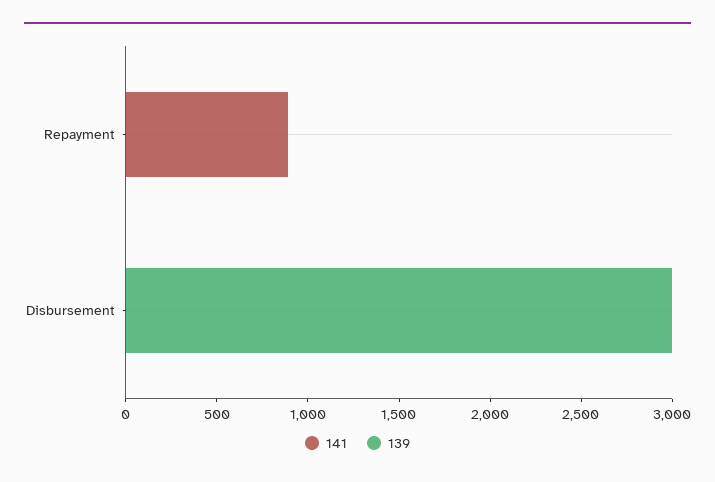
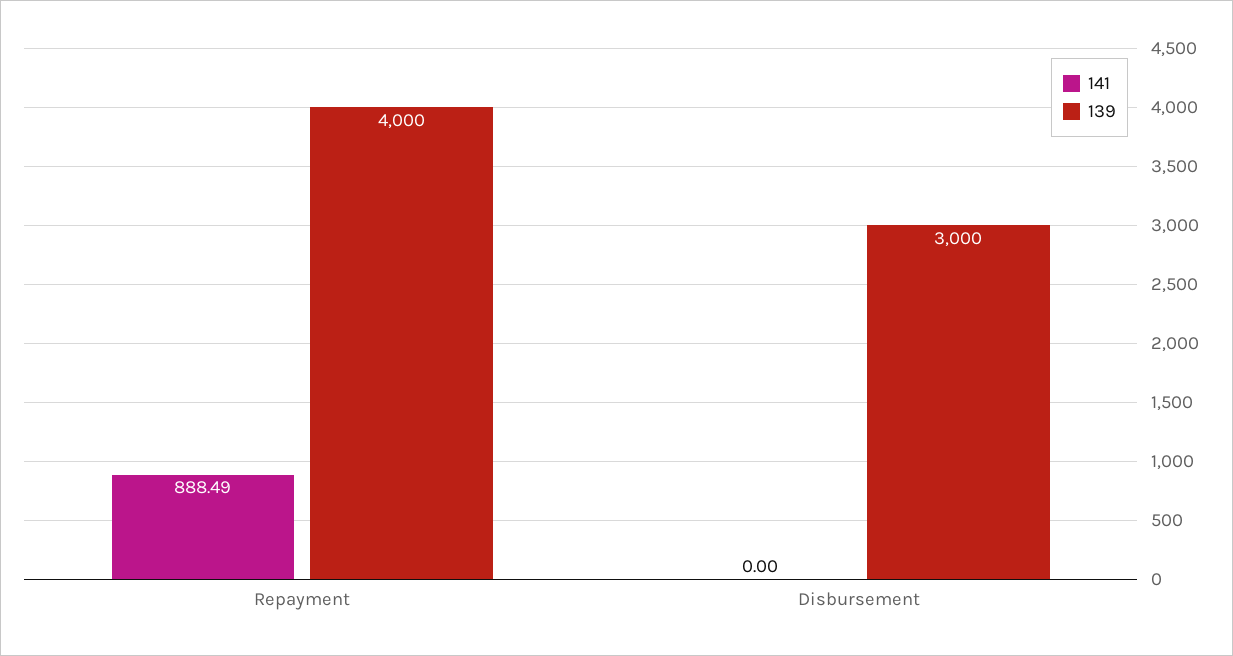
139, Repayment: 0 -> 4000

